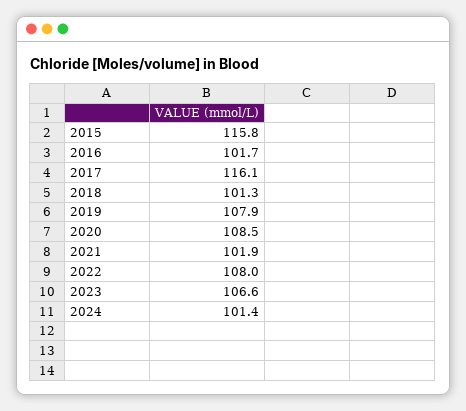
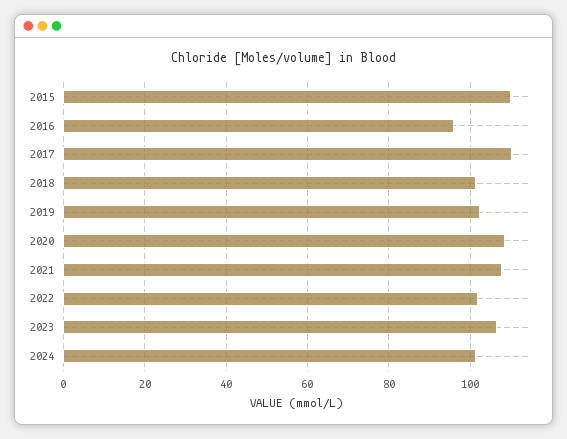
2015: 115.8 -> 110
2016: 101.7 -> 96
2017: 116.1 -> 110
2019: 107.9 -> 102
2021: 101.9 -> 108
2022: 108 -> 102

